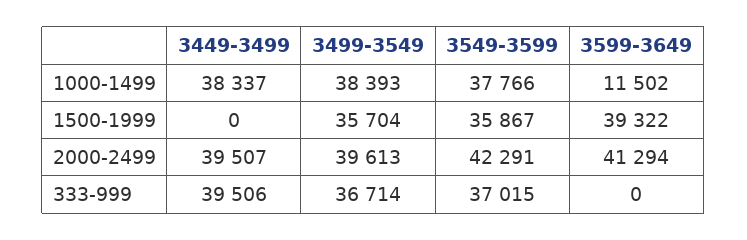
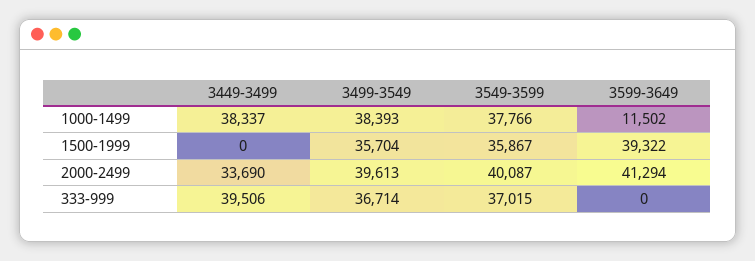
3449-3499, 2000-2499: 39507 -> 33690
3549-3599, 2000-2499: 42291 -> 40087

